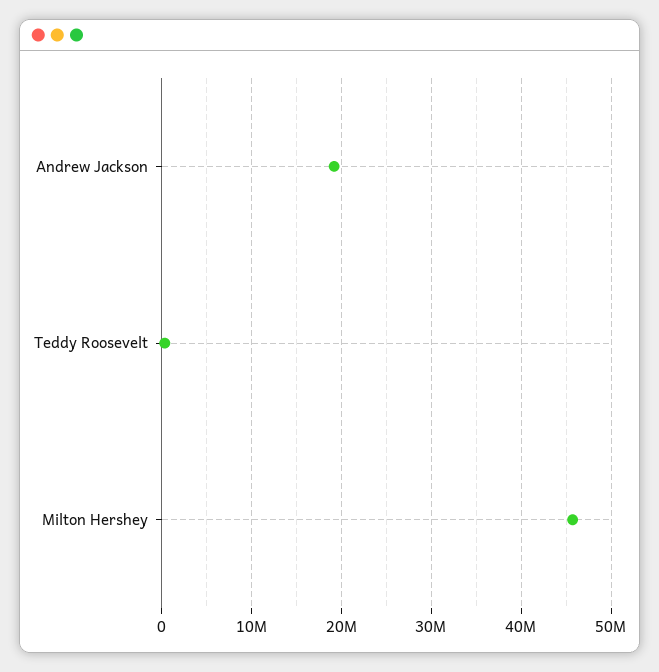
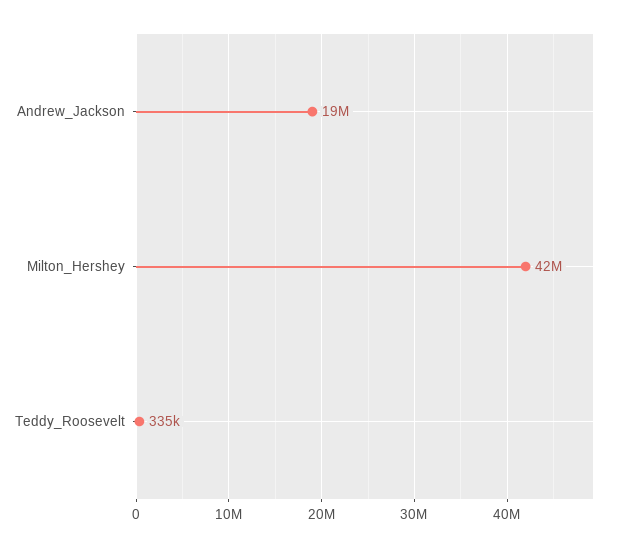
Milton Hershey: 46000000 -> 42000000

